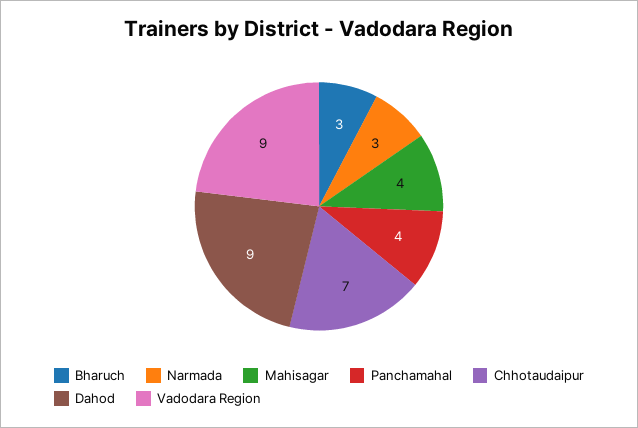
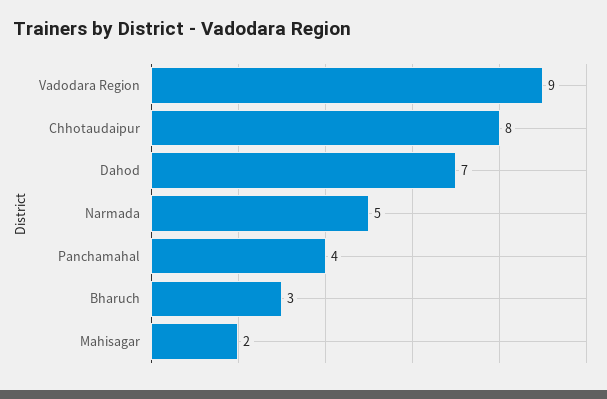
Narmada: 3 -> 5
Mahisagar: 4 -> 2
Chhotaudaipur: 7 -> 8
Dahod: 9 -> 7

